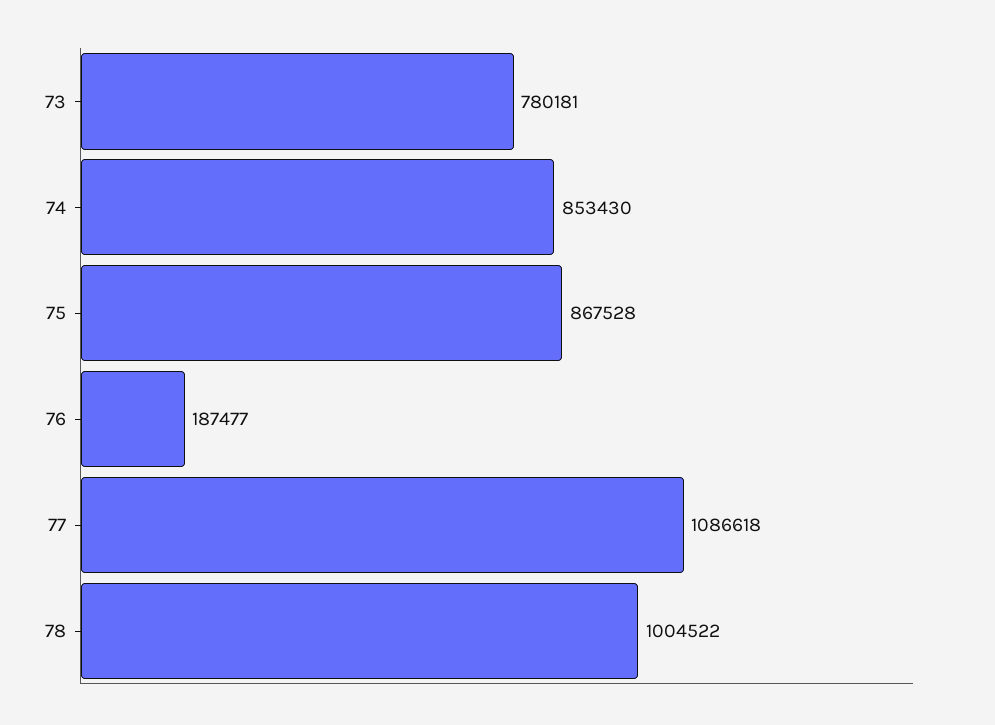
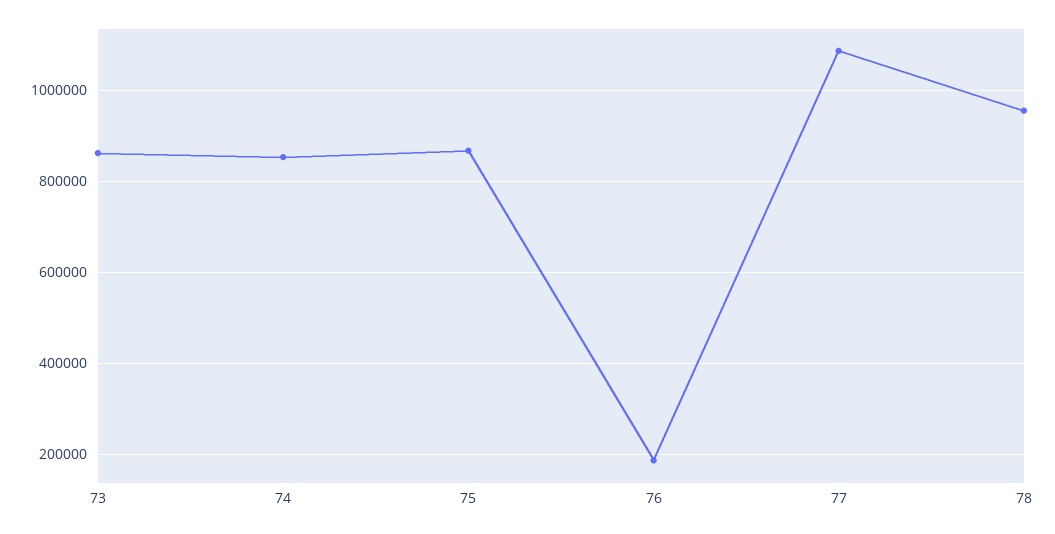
73: 780181 -> 860000
78: 1004522 -> 960000

